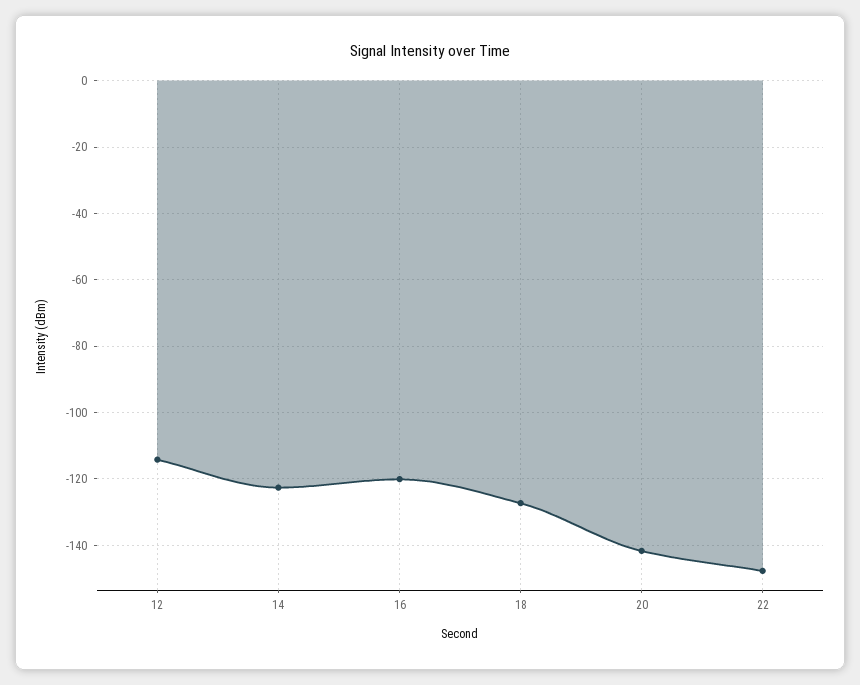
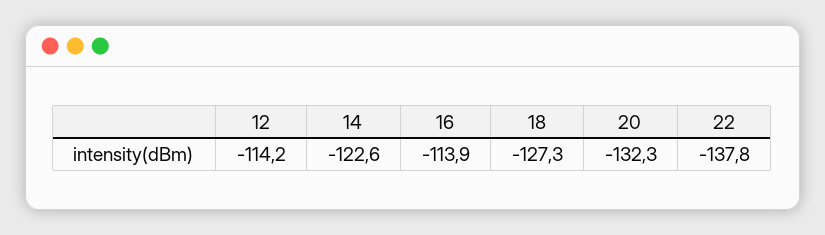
16: -120 -> -113.9
20: -142 -> -132.3
22: -148 -> -137.8

